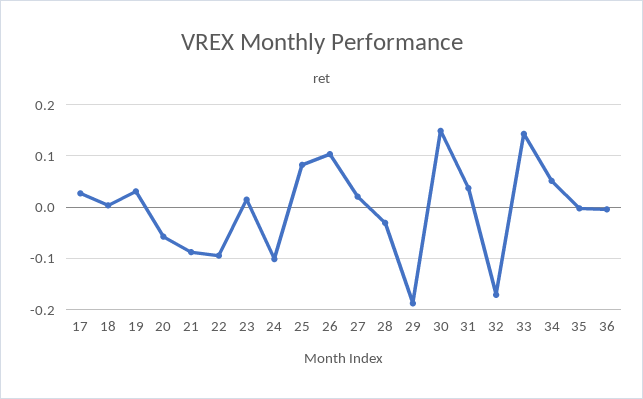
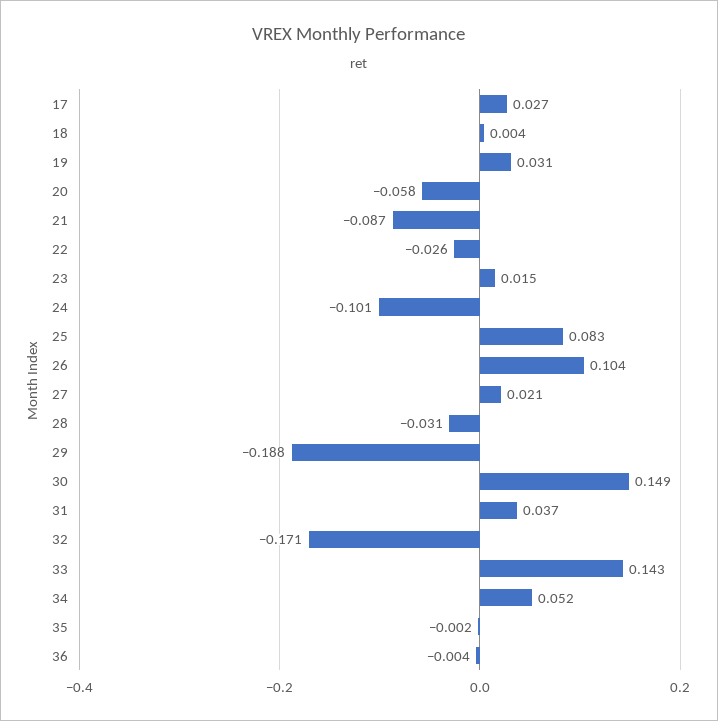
22: -0.1 -> -0.026

